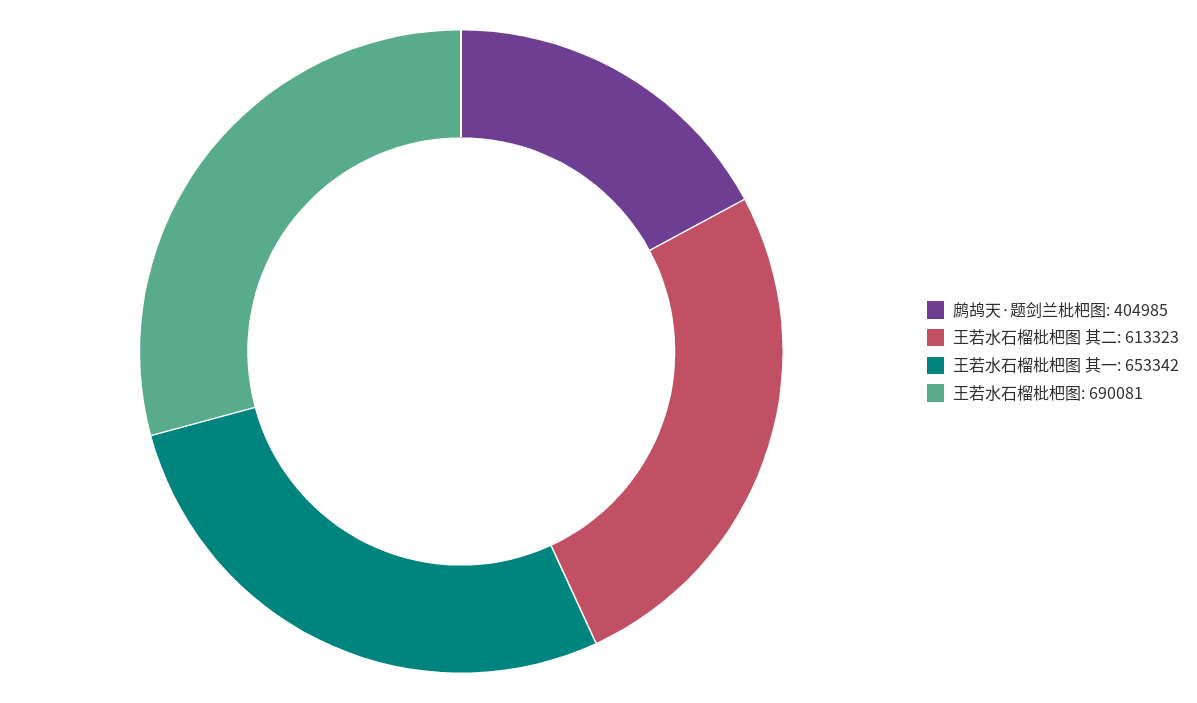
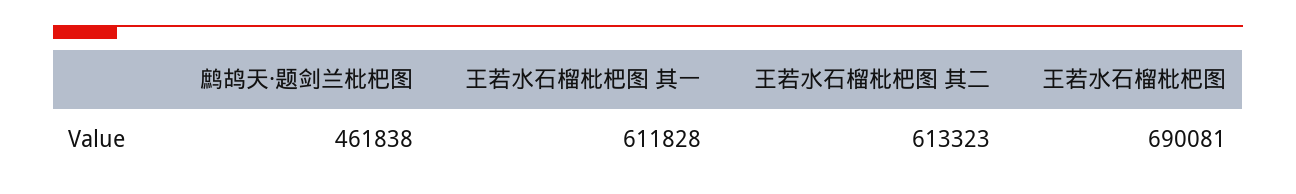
鹧鸪天·题剑兰枇杷图: 404985 -> 461838
王若水石榴枇杷图 其一: 653342 -> 611828

